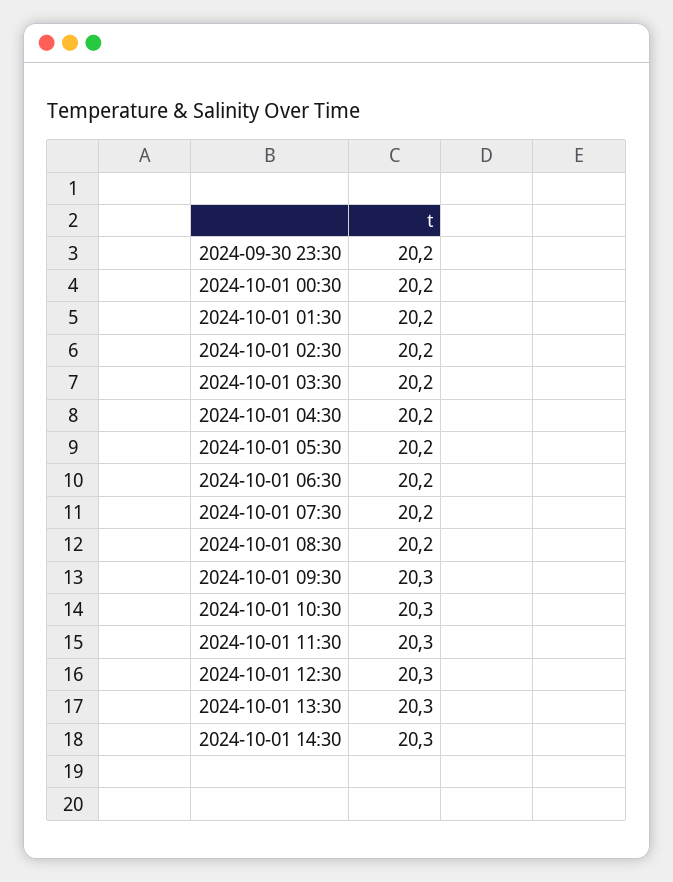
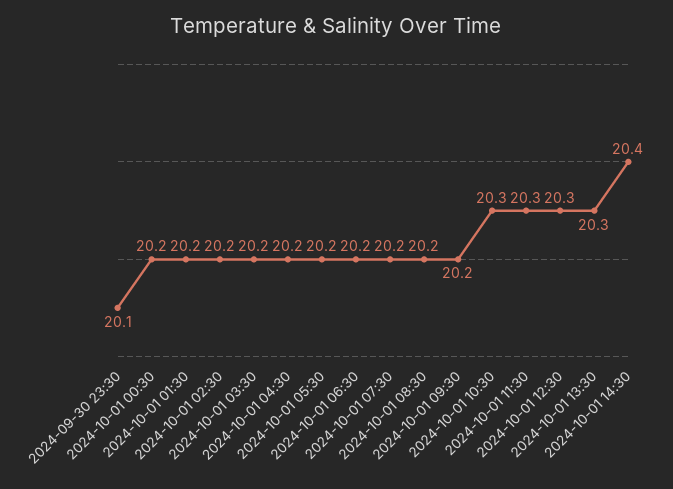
2024-09-30 23:30: 20.2 -> 20.1
2024-10-01 09:30: 20.3 -> 20.2
2024-10-01 14:30: 20.3 -> 20.4

